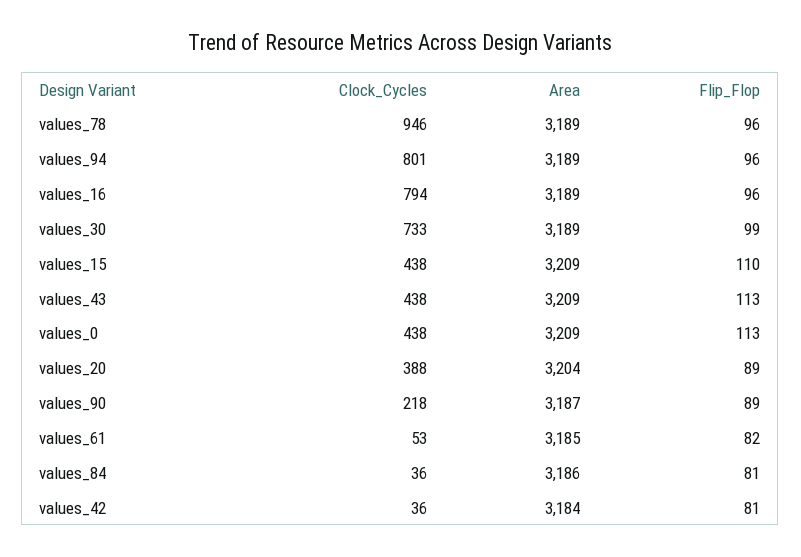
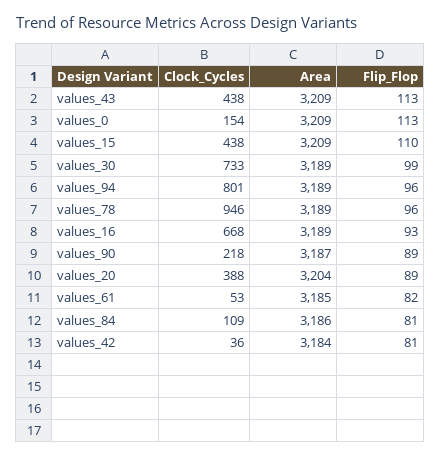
Clock_Cycles, values_16: 794 -> 668
Flip_Flop, values_16: 96 -> 93
Clock_Cycles, values_0: 438 -> 154
Clock_Cycles, values_84: 36 -> 109

